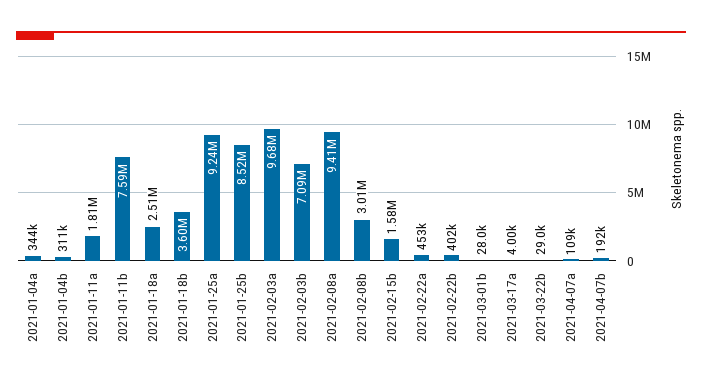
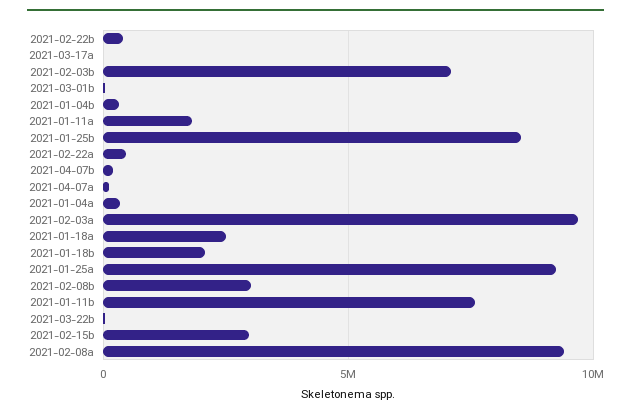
2021-01-18b: 3600000 -> 2000000
2021-02-15b: 1580000 -> 3000000

